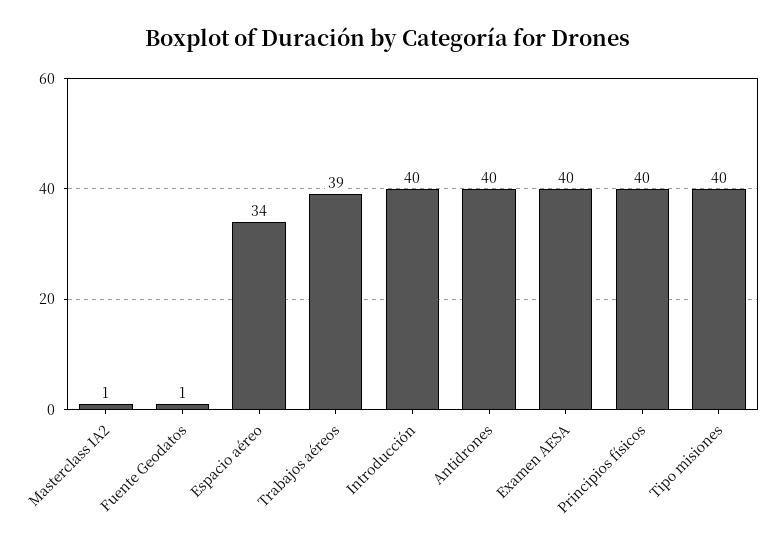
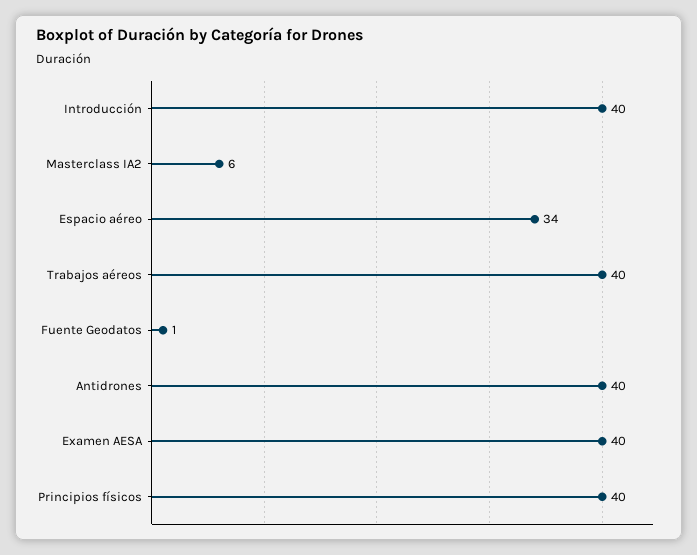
Masterclass IA2: 1 -> 6
Trabajos aéreos: 39 -> 40
Tipo misiones: 40 -> none

